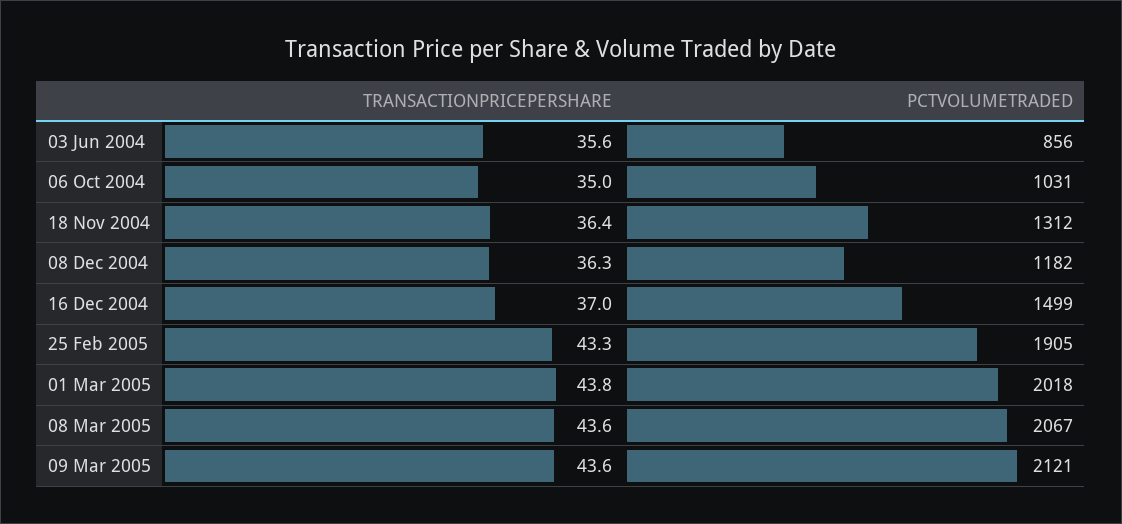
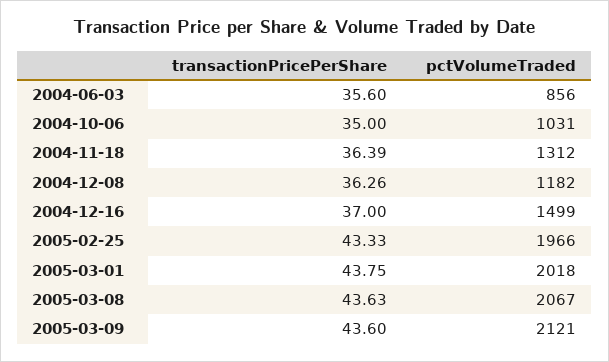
PCTVOLUMETRADED, 25 Feb 2005: 1905 -> 1966

